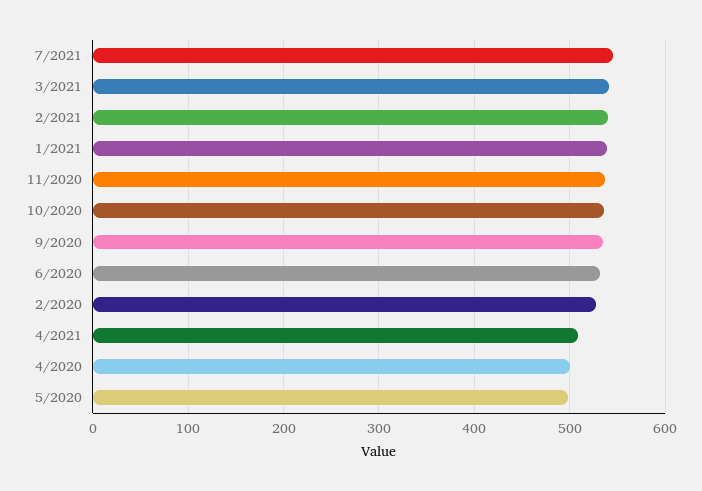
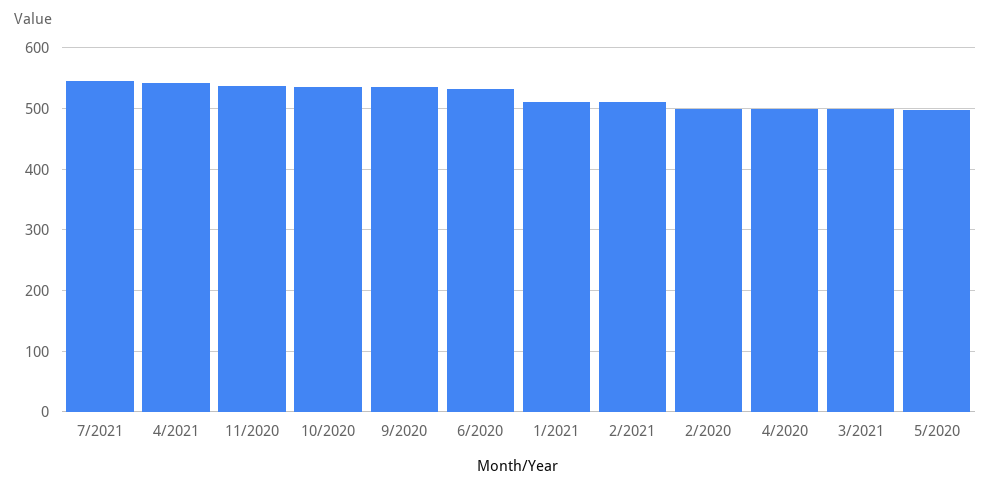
3/2021: 540 -> 500
2/2021: 540 -> 510
1/2021: 540 -> 510
2/2020: 530 -> 500
4/2021: 510 -> 540

